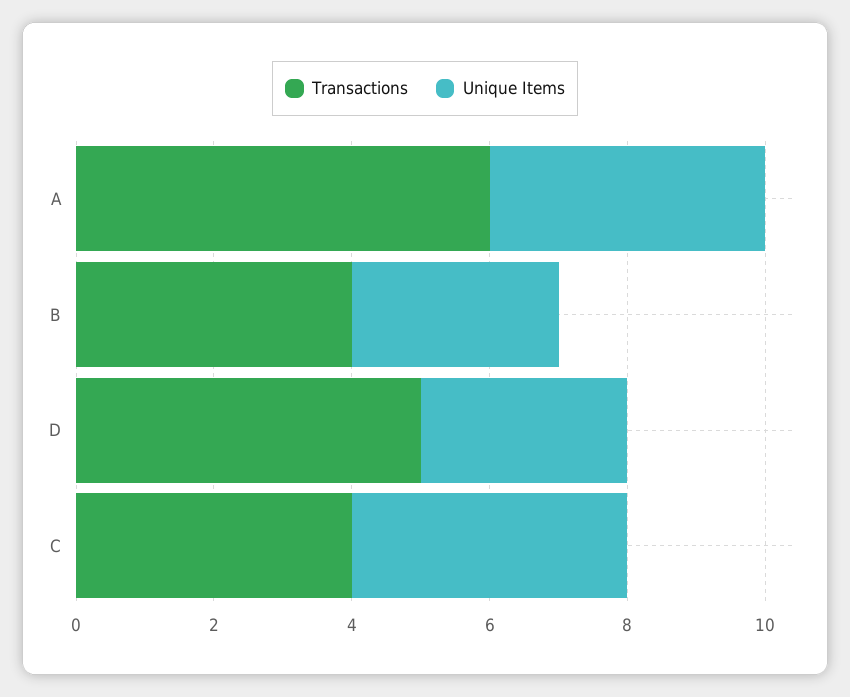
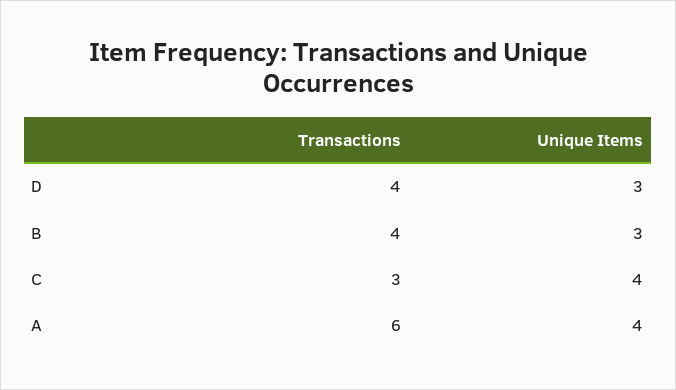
Transactions, D: 5 -> 4
Transactions, C: 4 -> 3

